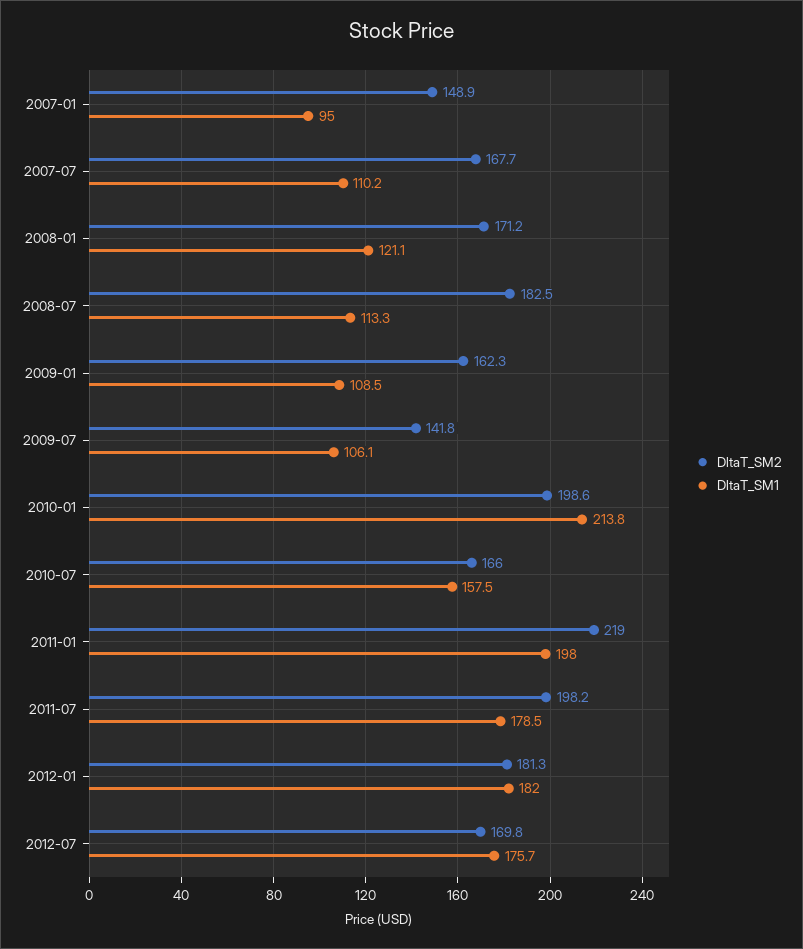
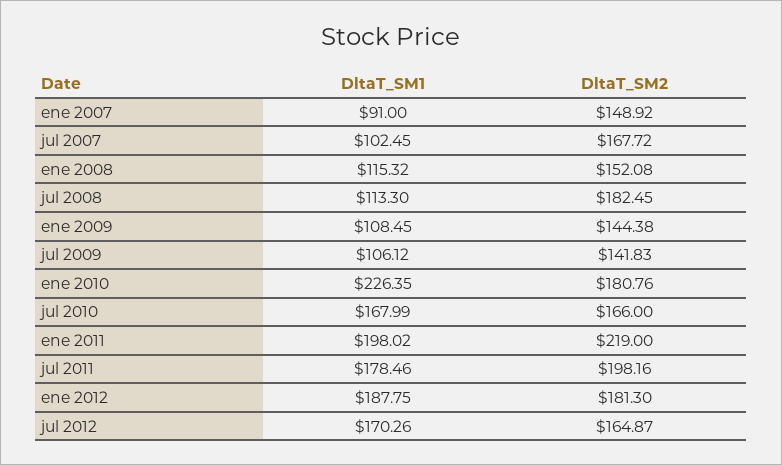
DltaT_SM1, 2007-01: 95 -> 91
DltaT_SM1, 2007-07: 110.2 -> 102.45
DltaT_SM2, 2008-01: 171.2 -> 152.08
DltaT_SM1, 2008-01: 121.1 -> 115.32
DltaT_SM2, 2009-01: 162.3 -> 144.38
DltaT_SM2, 2010-01: 198.6 -> 180.76
DltaT_SM1, 2010-01: 213.8 -> 226.35
DltaT_SM1, 2010-07: 157.5 -> 167.99
DltaT_SM1, 2012-01: 182 -> 187.75
DltaT_SM2, 2012-07: 169.8 -> 164.87
DltaT_SM1, 2012-07: 175.7 -> 170.26

